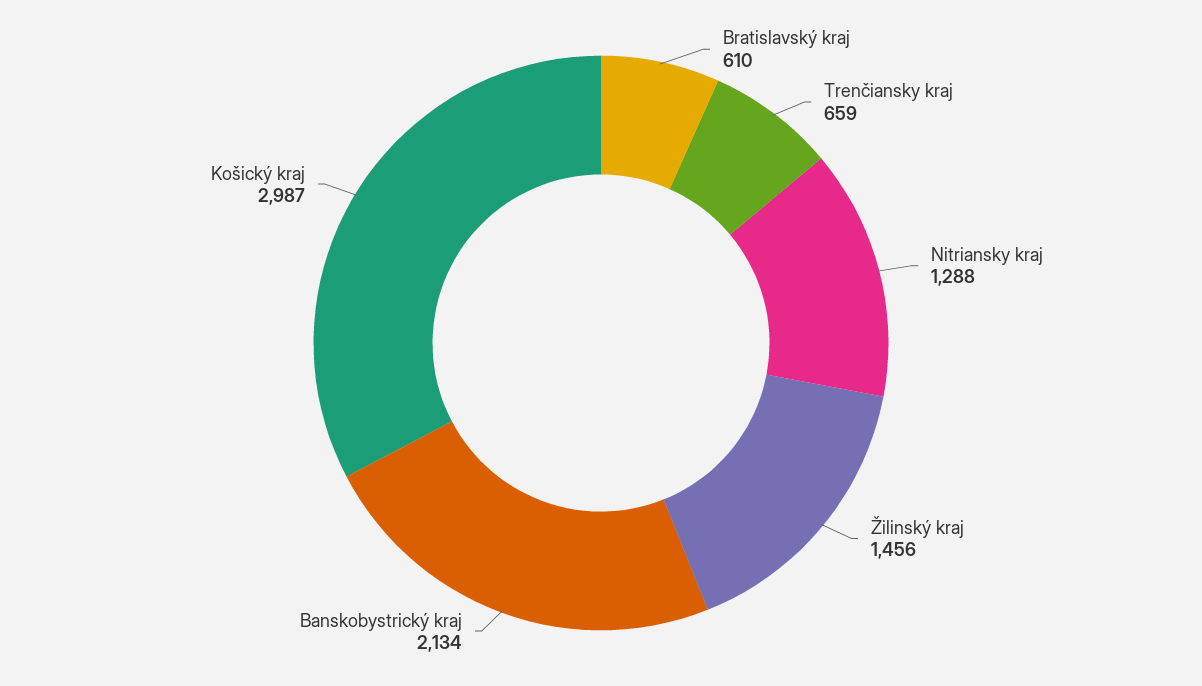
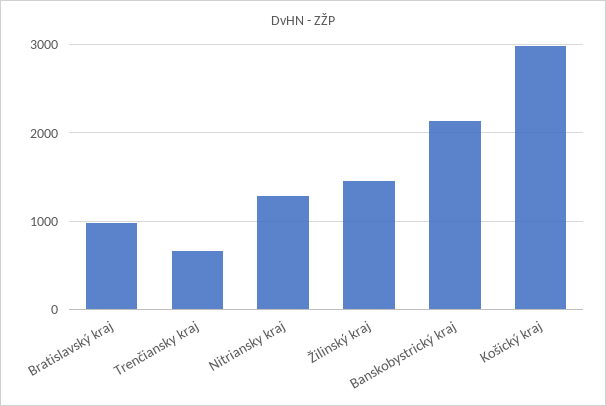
Bratislavský kraj: 610 -> 1000

